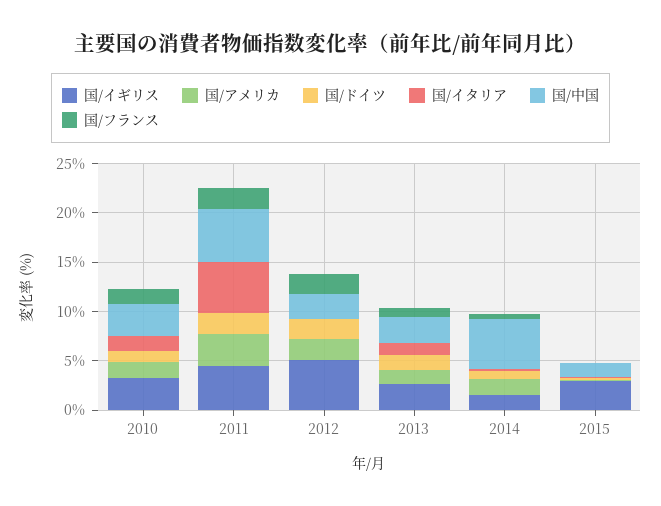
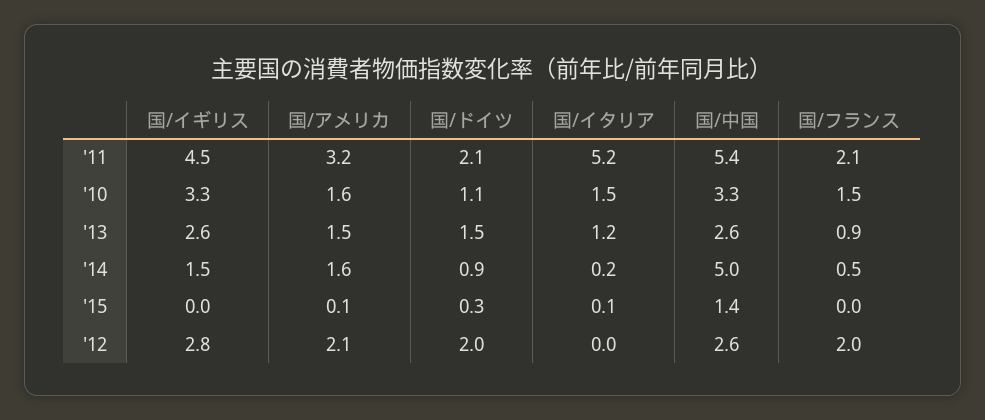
国/イギリス, 2012: 5 -> 2.8
国/イギリス, 2015: 3 -> 0

